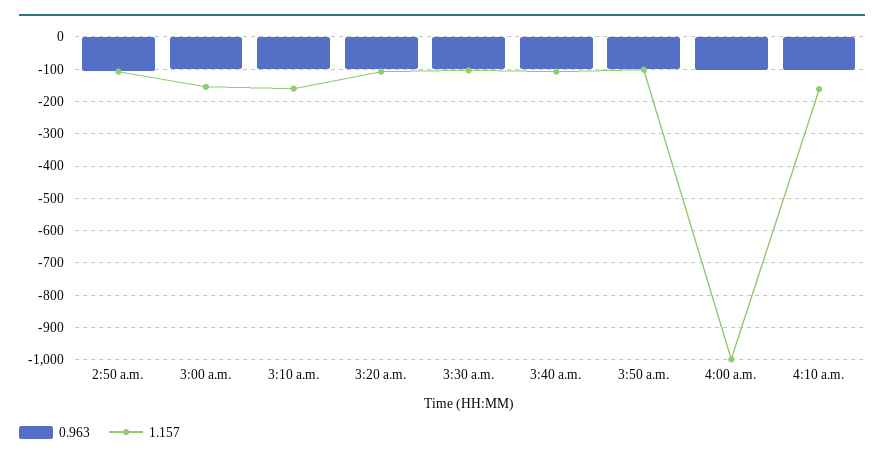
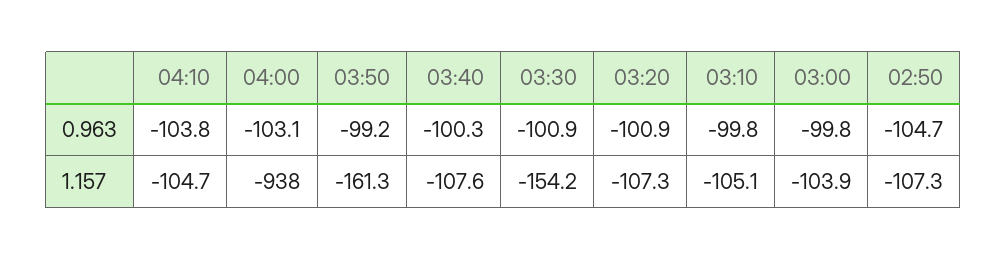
1.157, 3:00 a.m.: -160 -> -103.9
1.157, 3:10 a.m.: -160 -> -105.1
1.157, 3:30 a.m.: -100 -> -154.2
1.157, 3:50 a.m.: -100 -> -161.3
1.157, 4:00 a.m.: -1000 -> -938
1.157, 4:10 a.m.: -160 -> -104.7

